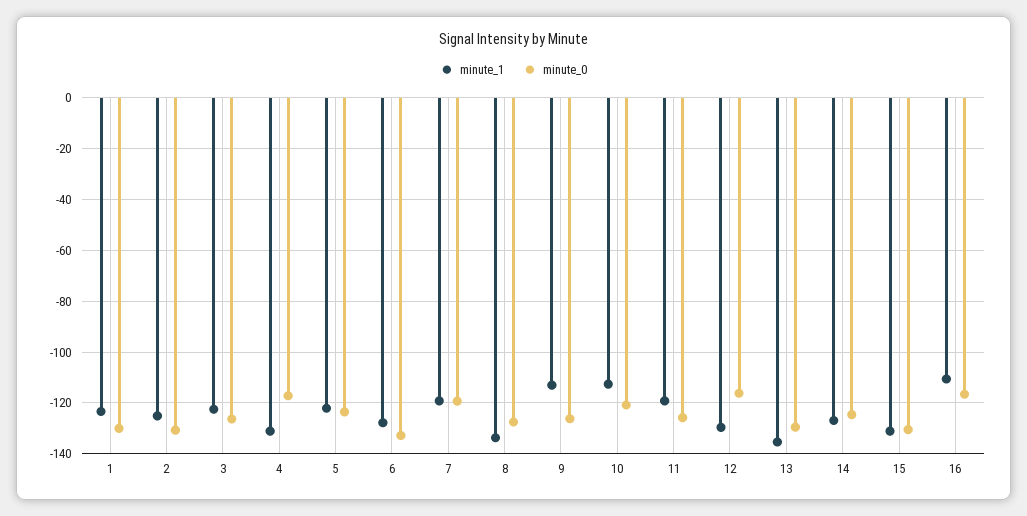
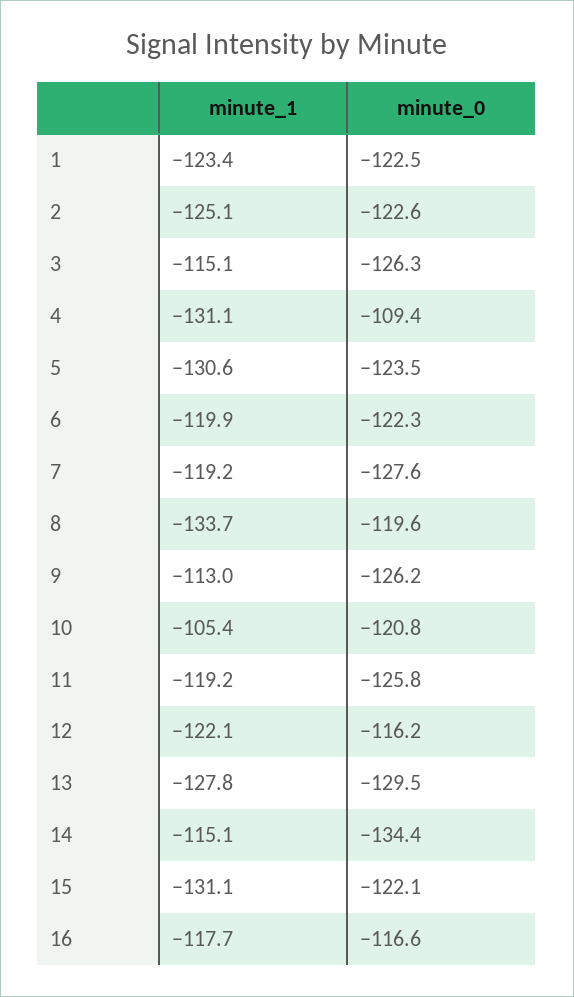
minute_0, 1: -130 -> -122.5
minute_0, 2: -130 -> -122.6
minute_1, 3: -122.5 -> -115.1
minute_0, 4: -117.5 -> -109.4
minute_1, 5: -122.5 -> -130.6
minute_1, 6: -127.5 -> -119.9
minute_0, 6: -132.5 -> -122.3
minute_0, 7: -120 -> -127.6
minute_0, 8: -127.5 -> -119.6
minute_1, 10: -112.5 -> -105.4
minute_1, 12: -130 -> -122.1
minute_1, 13: -135 -> -127.8
minute_1, 14: -127.5 -> -115.1
minute_0, 14: -125 -> -134.4
minute_0, 15: -130 -> -122.1
minute_1, 16: -110 -> -117.7

